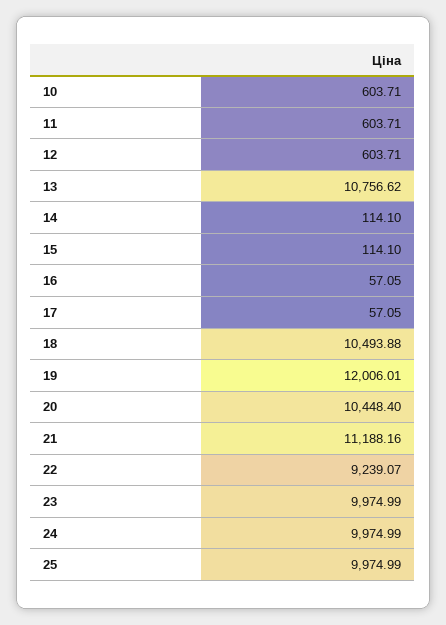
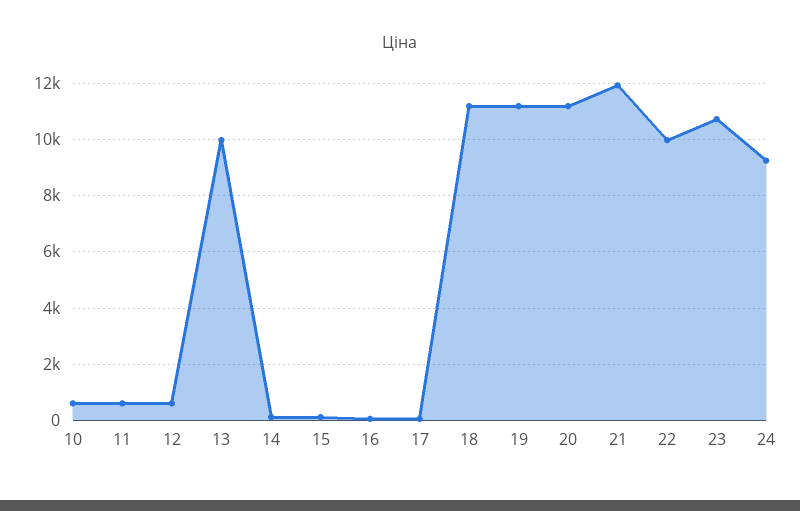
13: 10756.62 -> 10000
18: 10493.88 -> 11250
19: 12006.01 -> 11250
20: 10448.4 -> 11250
21: 11188.16 -> 12000
22: 9239.07 -> 10000
23: 9974.99 -> 10750
24: 9974.99 -> 9250
25: 9974.99 -> none

